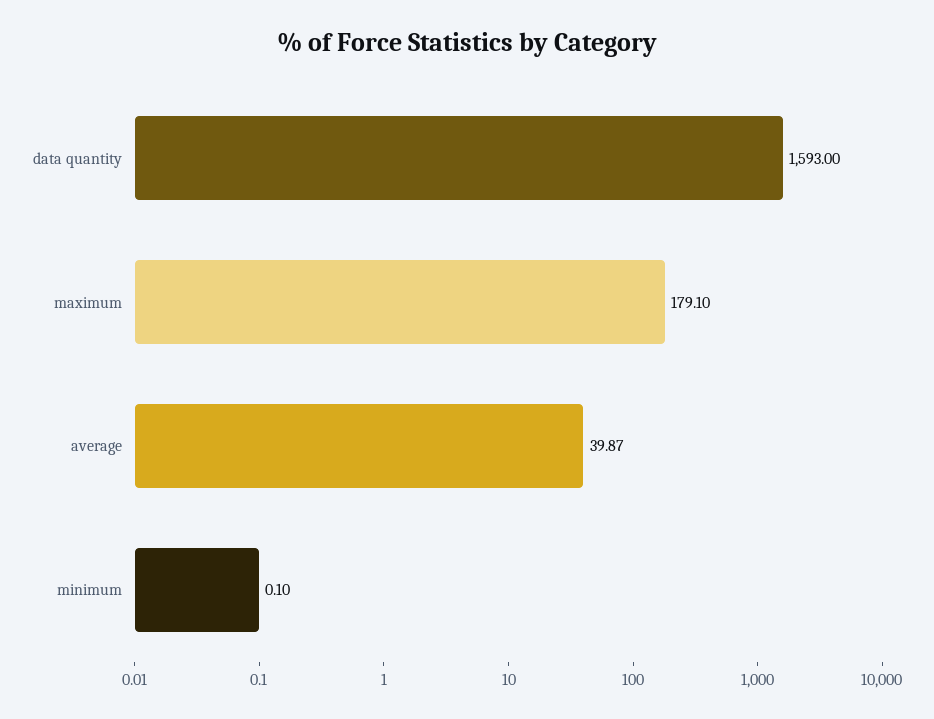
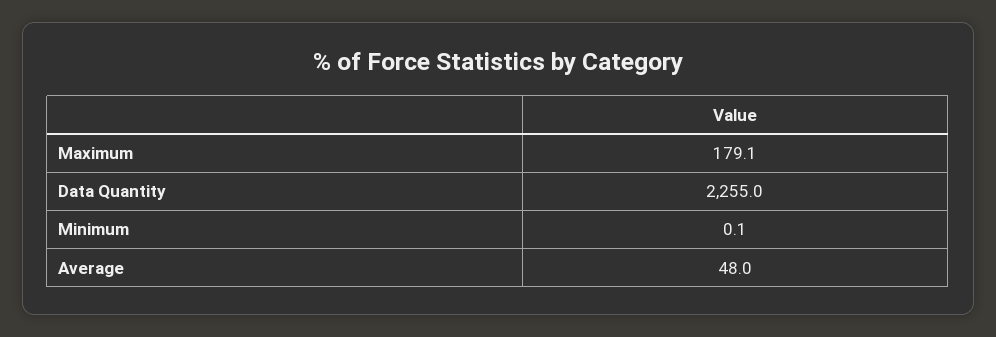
data quantity: 1593 -> 2255
average: 39.87 -> 48

